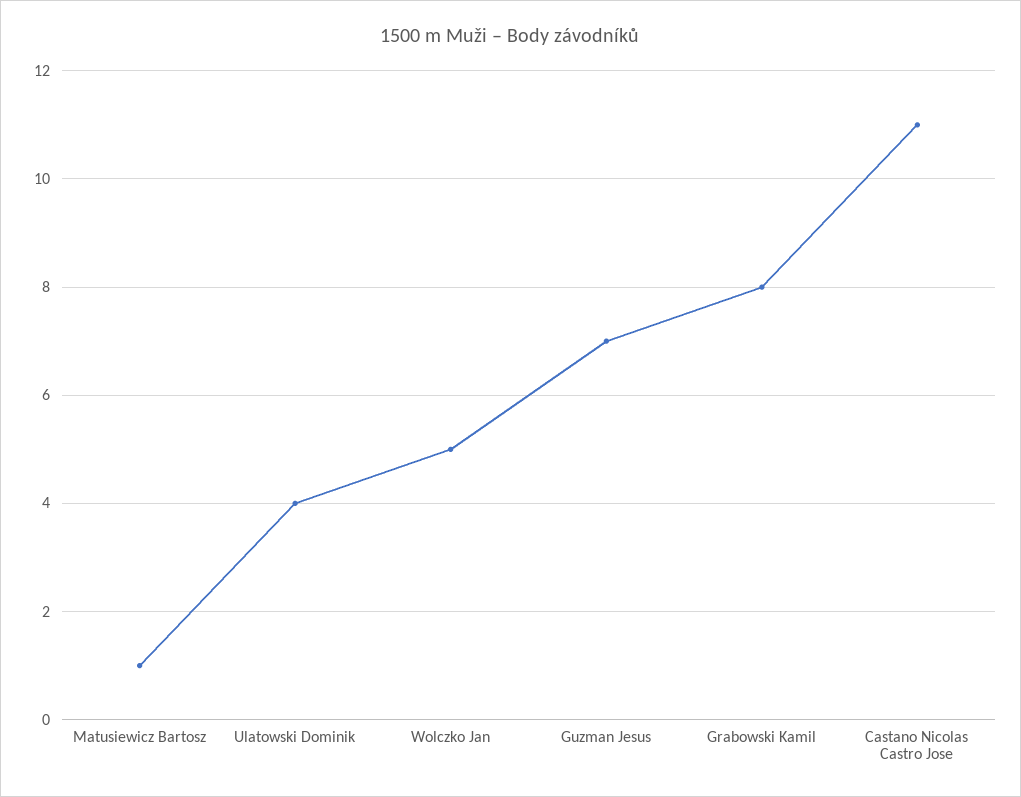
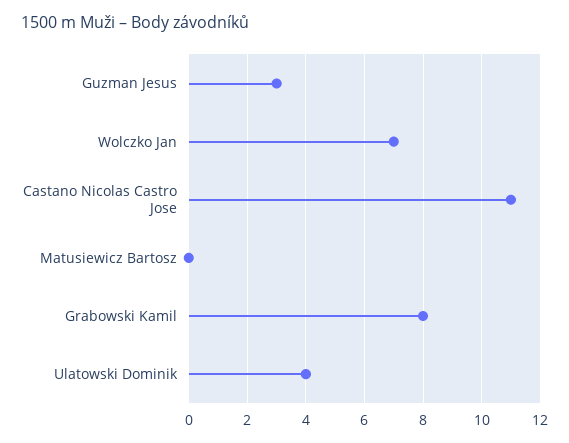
Matusiewicz Bartosz: 1 -> 0
Wolczko Jan: 5 -> 7
Guzman Jesus: 7 -> 3

